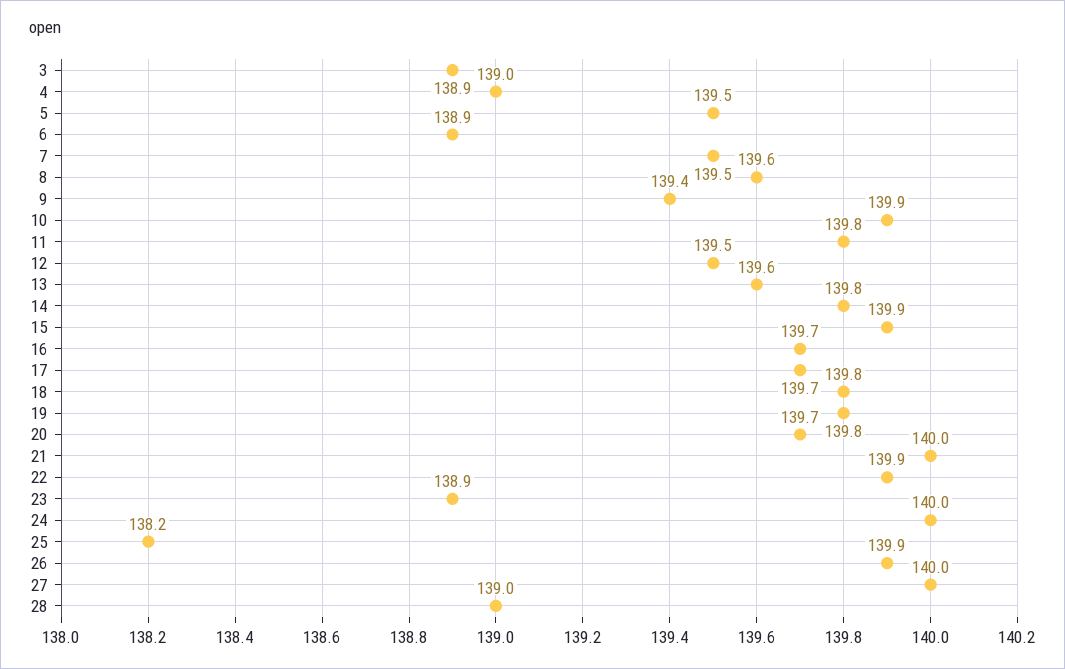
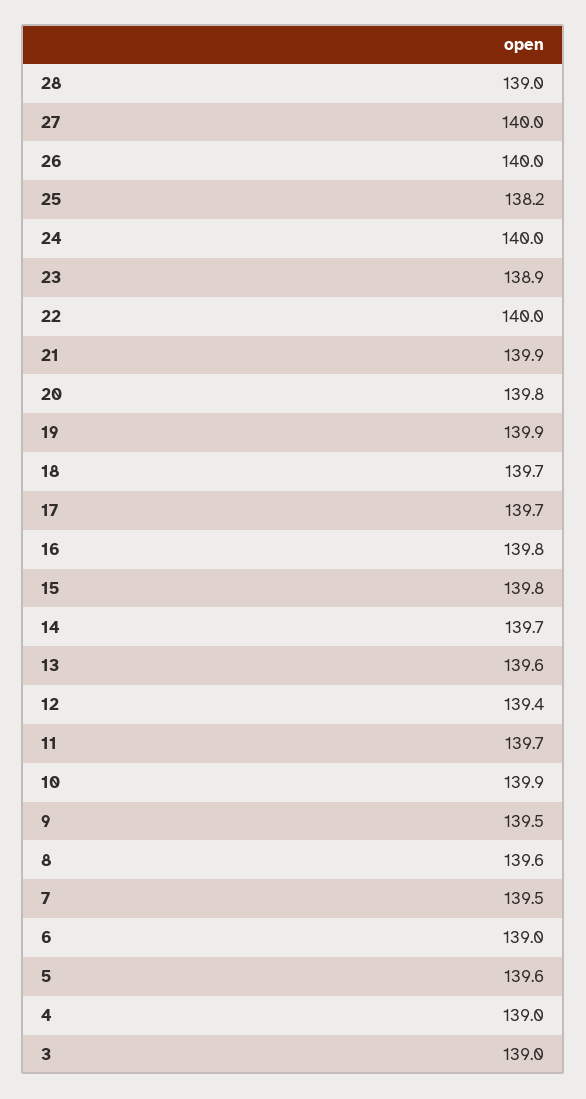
3: 138.9 -> 139
5: 139.5 -> 139.6
6: 138.9 -> 139
9: 139.4 -> 139.5
11: 139.8 -> 139.7
12: 139.5 -> 139.4
14: 139.8 -> 139.7
15: 139.9 -> 139.8
16: 139.7 -> 139.8
18: 139.8 -> 139.7
19: 139.8 -> 139.9
20: 139.7 -> 139.8
21: 140 -> 139.9
22: 139.9 -> 140
26: 139.9 -> 140

